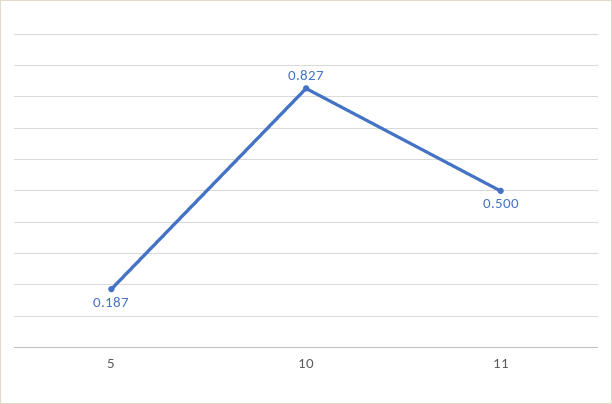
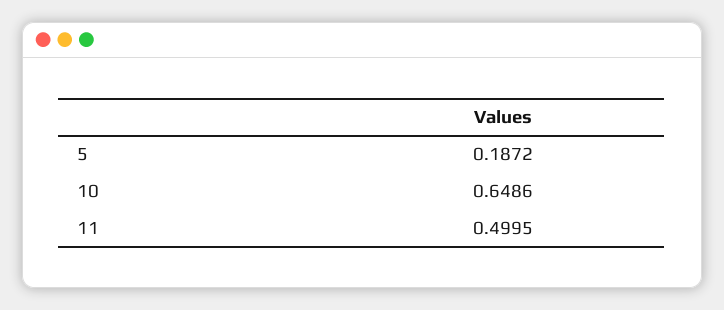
10: 0.827 -> 0.6486

